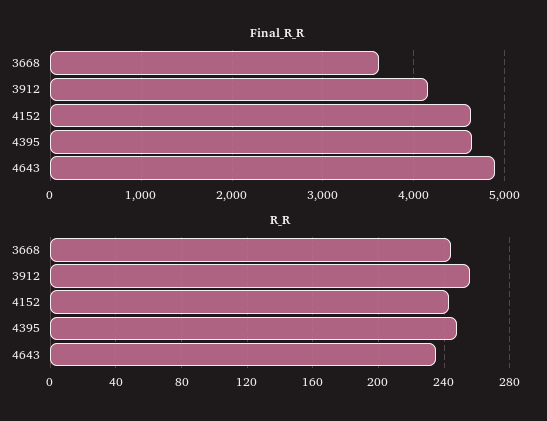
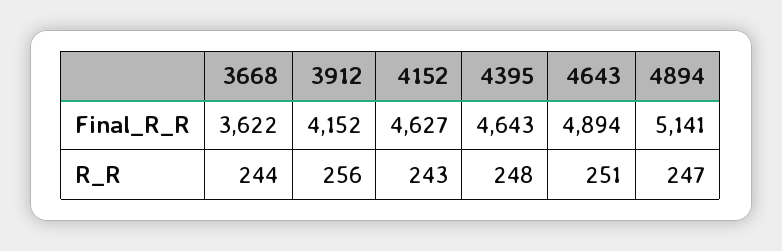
R_R, 4643: 235 -> 251
Final_R_R, 4894: none -> 5141
R_R, 4894: none -> 247

